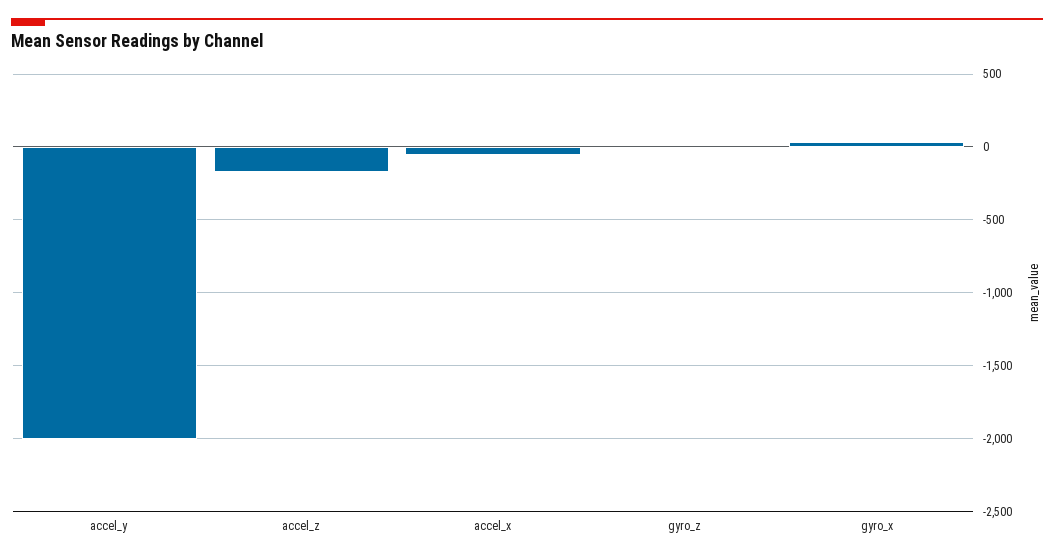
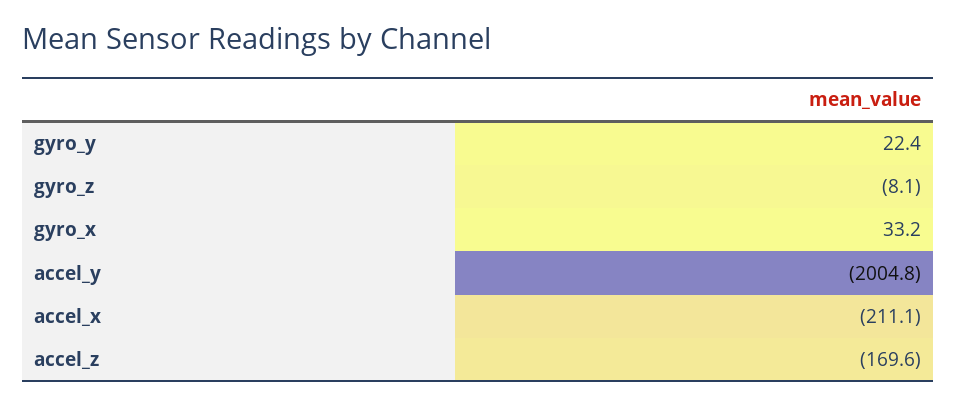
accel_x: -50 -> -211.1
gyro_y: none -> 22.4

